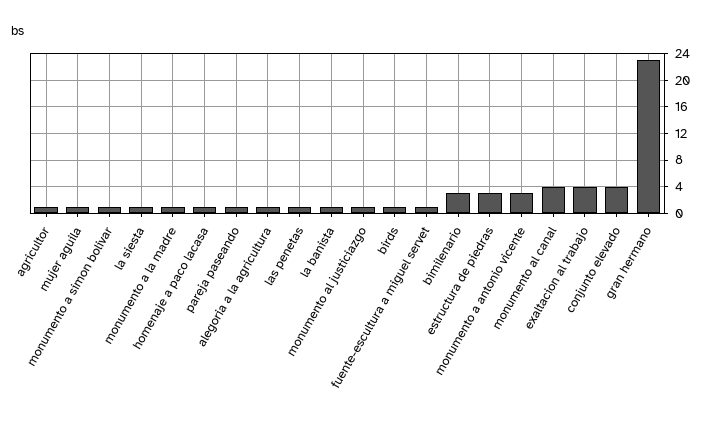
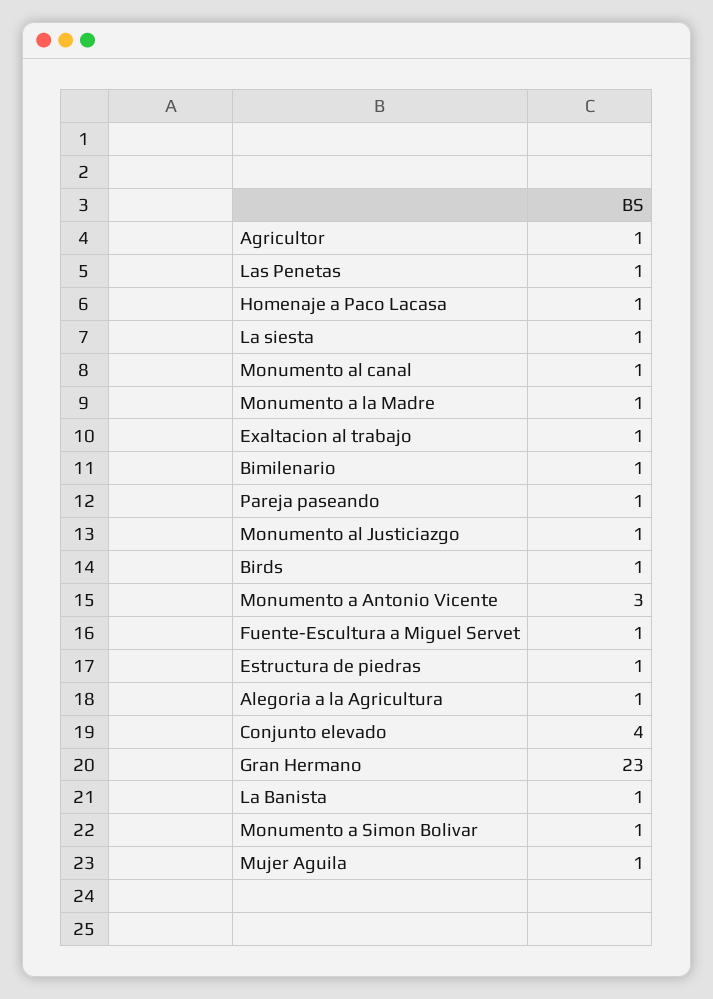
bimilenario: 3 -> 1
estructura de piedras: 3 -> 1
monumento al canal: 4 -> 1
exaltacion al trabajo: 4 -> 1

